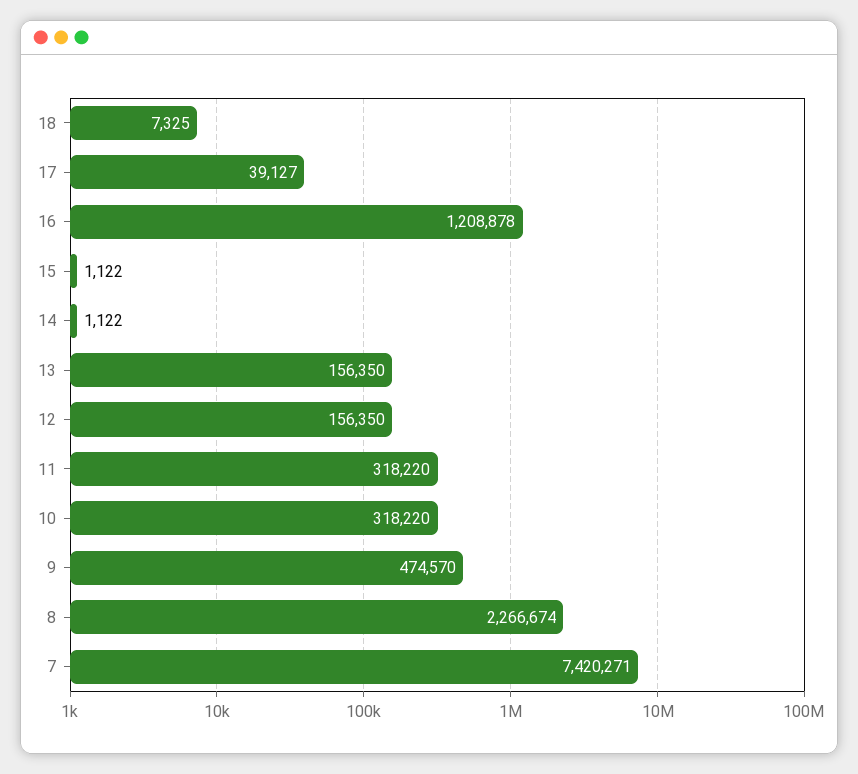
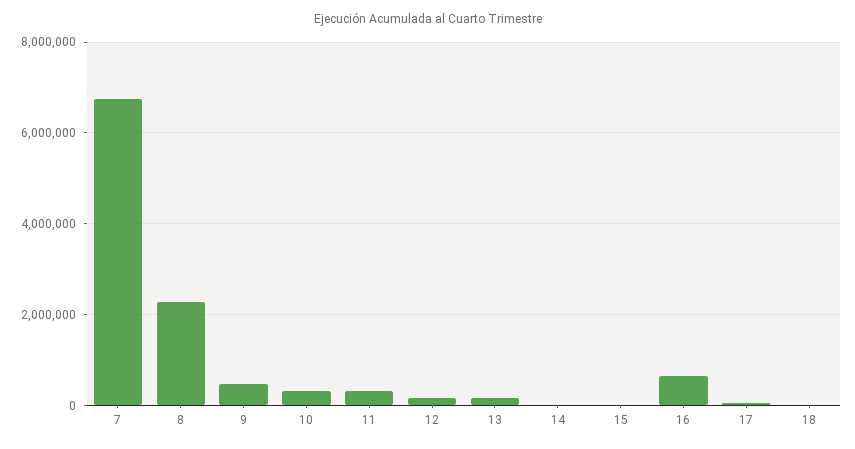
16: 1208878 -> 600000
7: 7420271 -> 6800000

